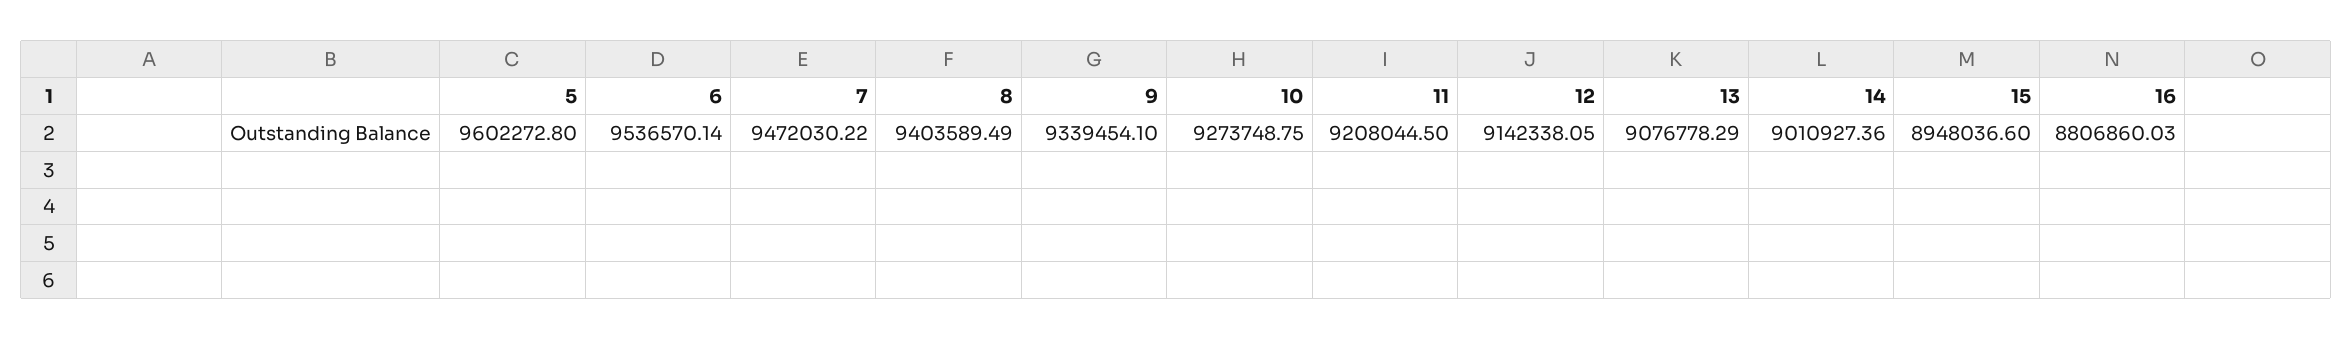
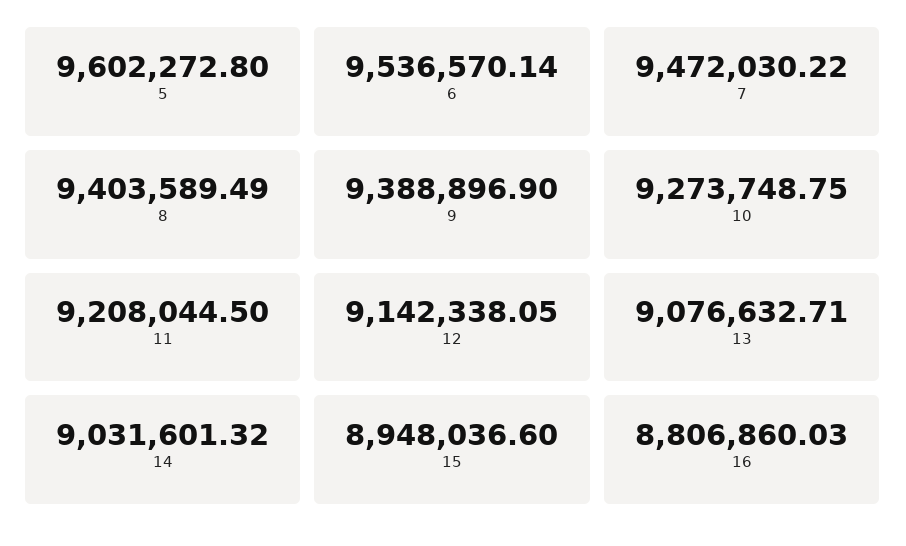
9: 9339454.1 -> 9388896.9
13: 9076778.29 -> 9076632.71
14: 9010927.36 -> 9031601.32

